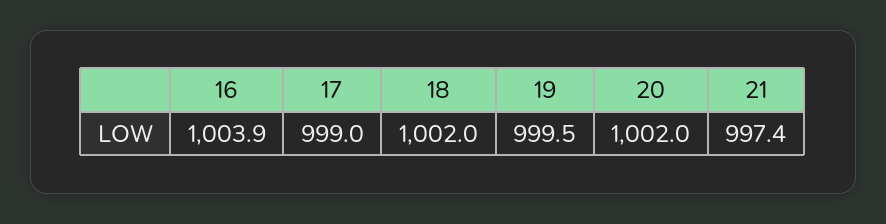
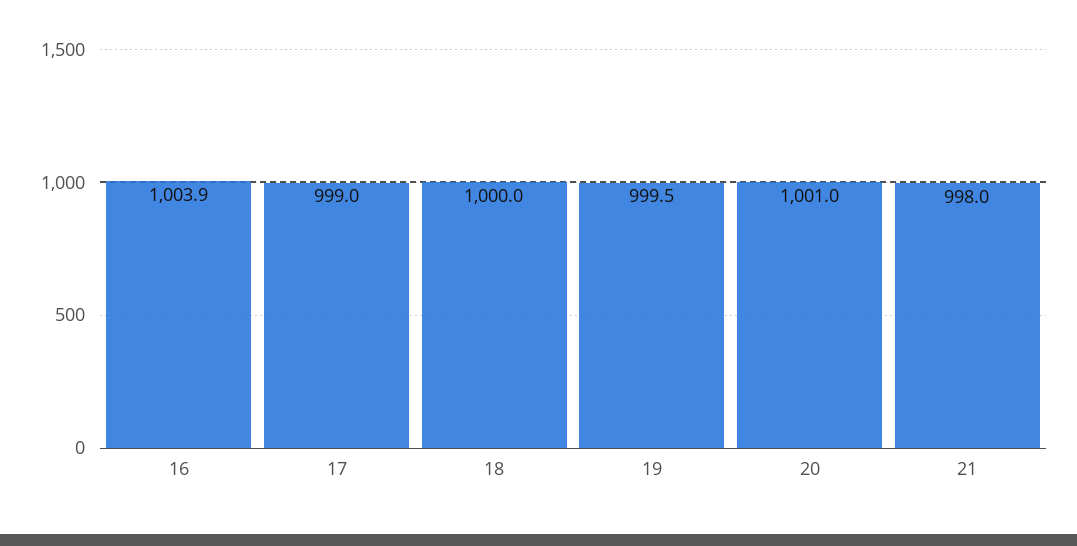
18: 1002 -> 1000
20: 1002 -> 1001
21: 997.4 -> 998

